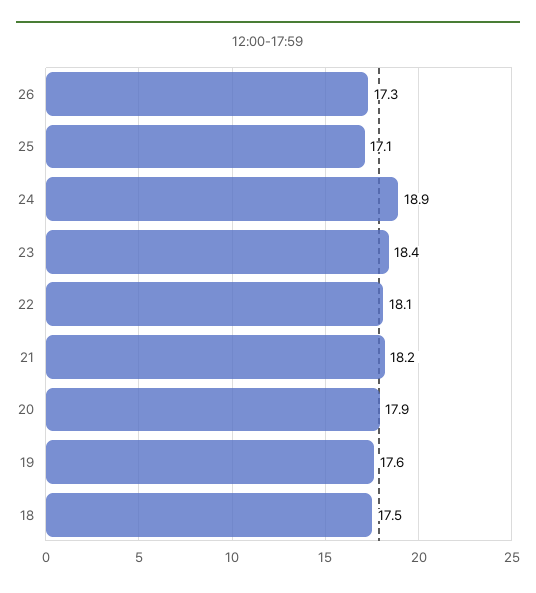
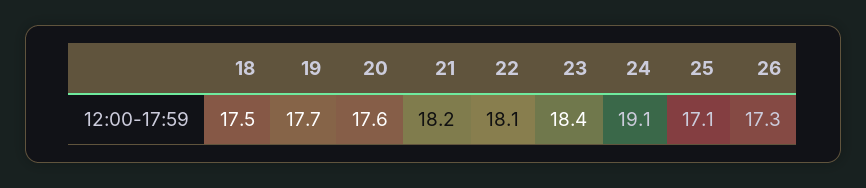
24: 18.9 -> 19.1
20: 17.9 -> 17.6
19: 17.6 -> 17.7

